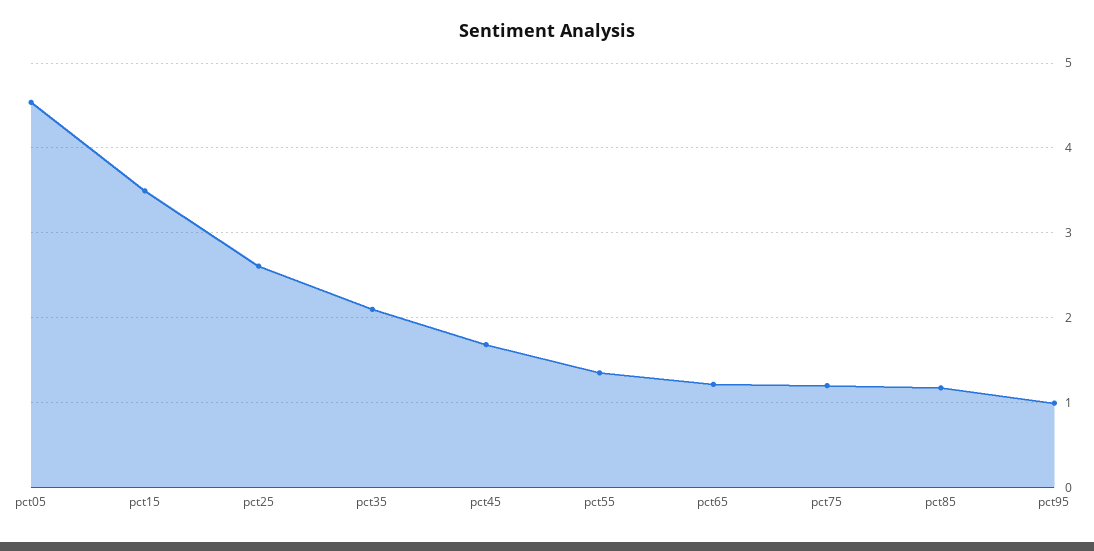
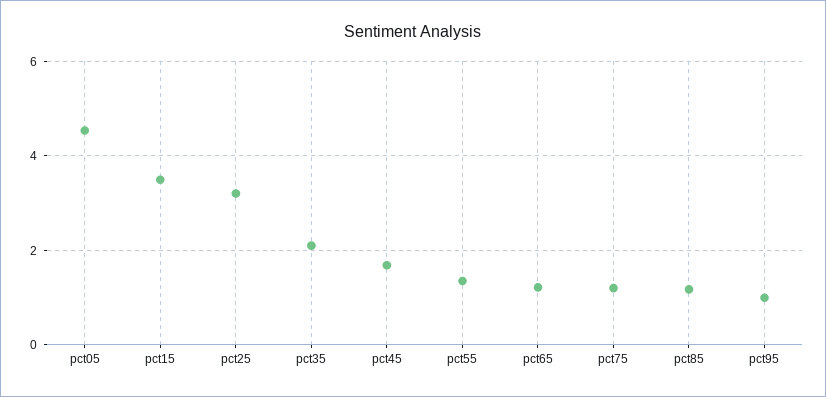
pct25: 2.6 -> 3.2

